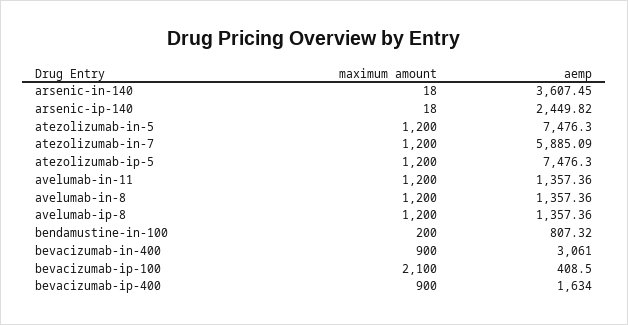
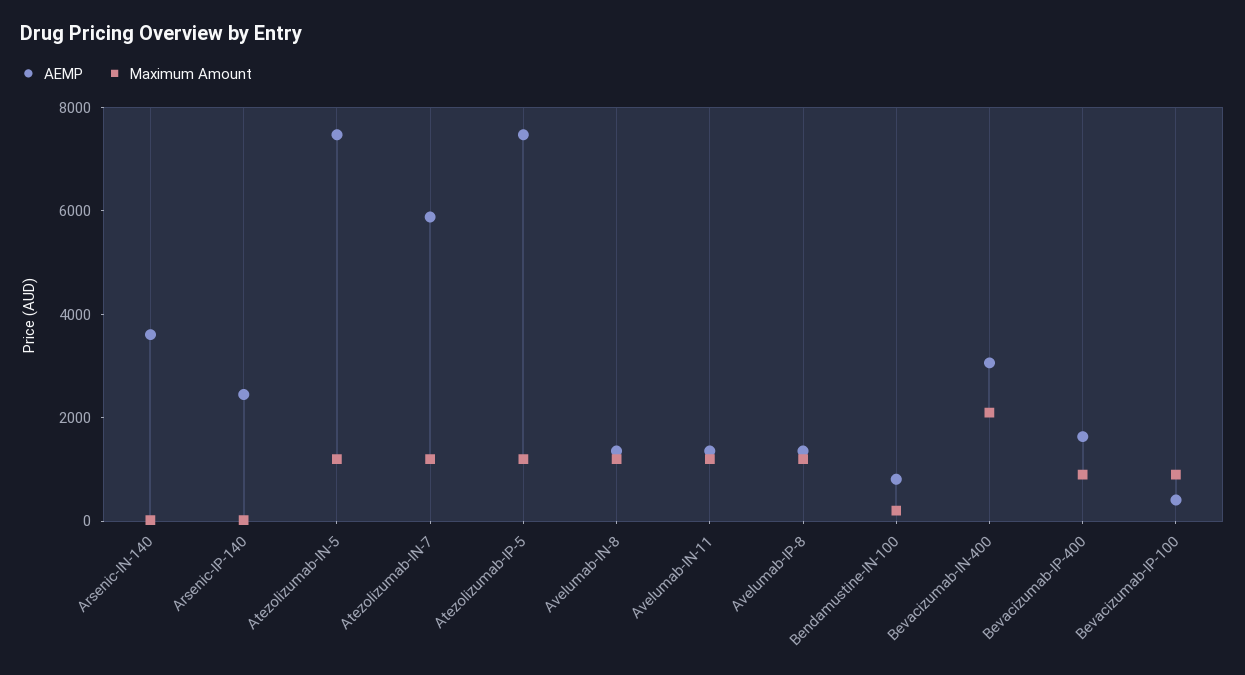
maximum amount, bevacizumab-in-400: 900 -> 2000
maximum amount, bevacizumab-ip-100: 2100 -> 1000

